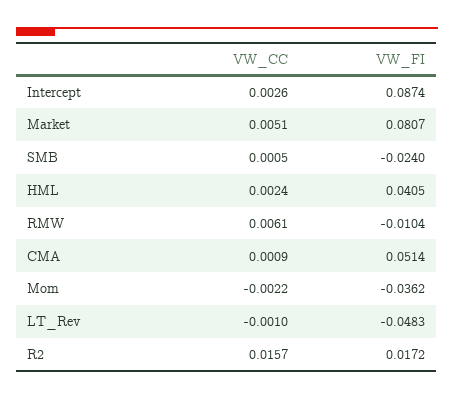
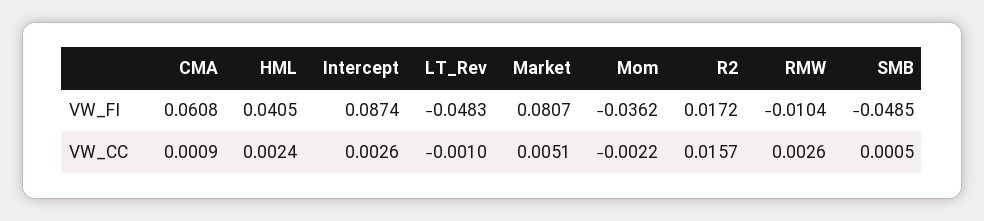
VW_FI, SMB: -0.024 -> -0.0485
VW_CC, RMW: 0.0061 -> 0.0026
VW_FI, CMA: 0.0514 -> 0.0608

